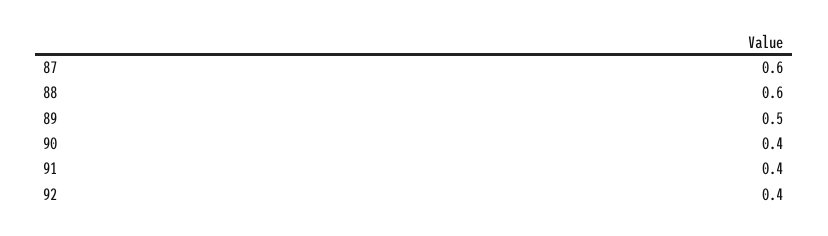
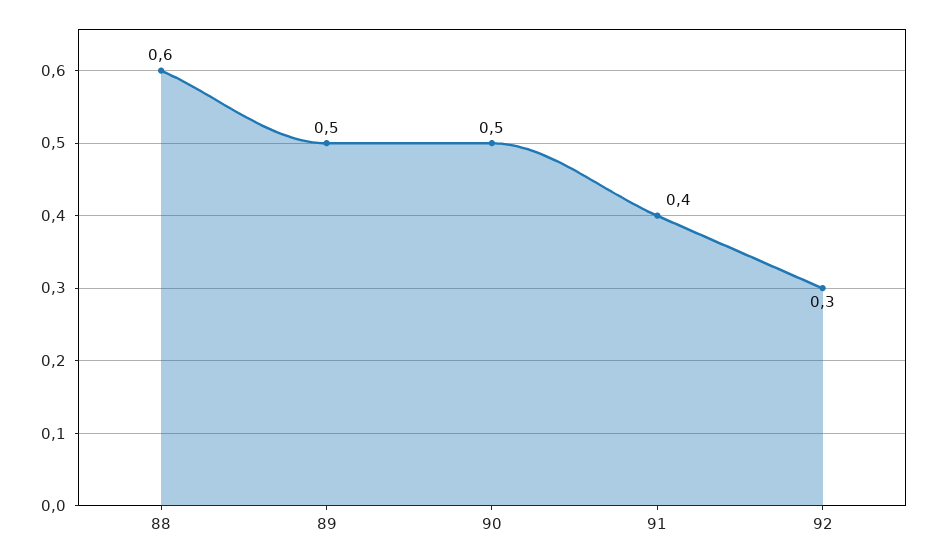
87: 0.6 -> none
90: 0.4 -> 0.5
92: 0.4 -> 0.3

